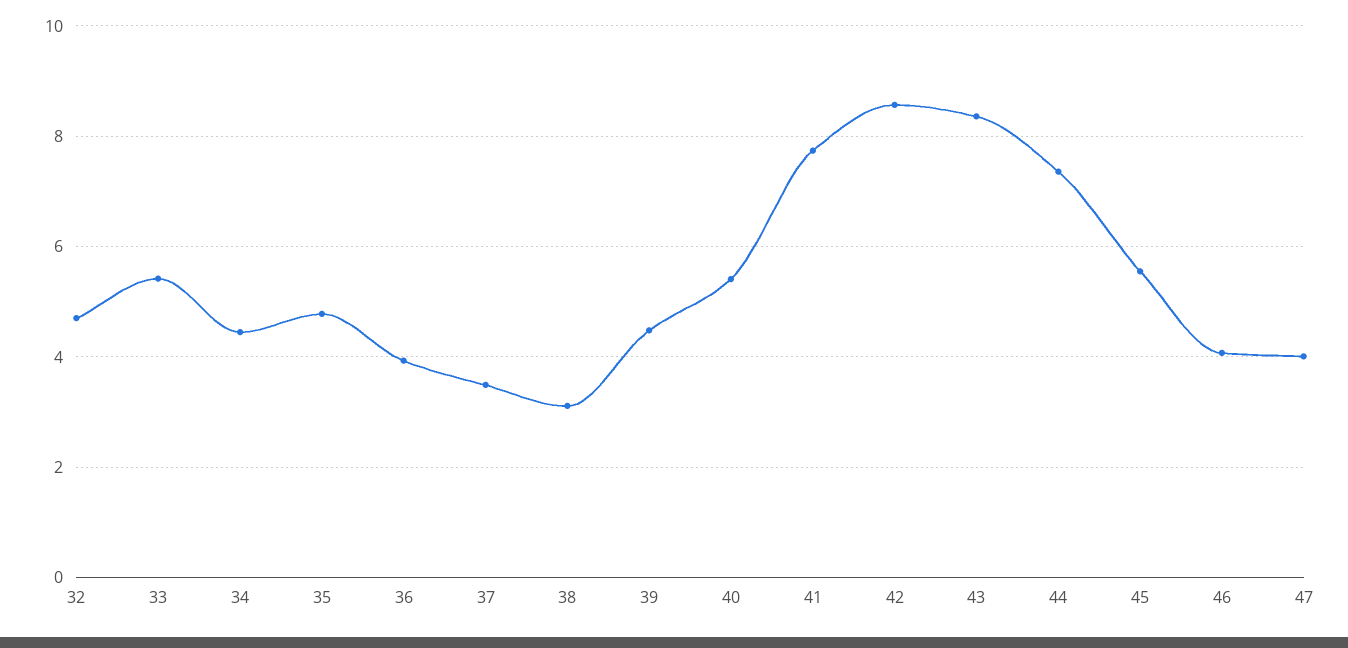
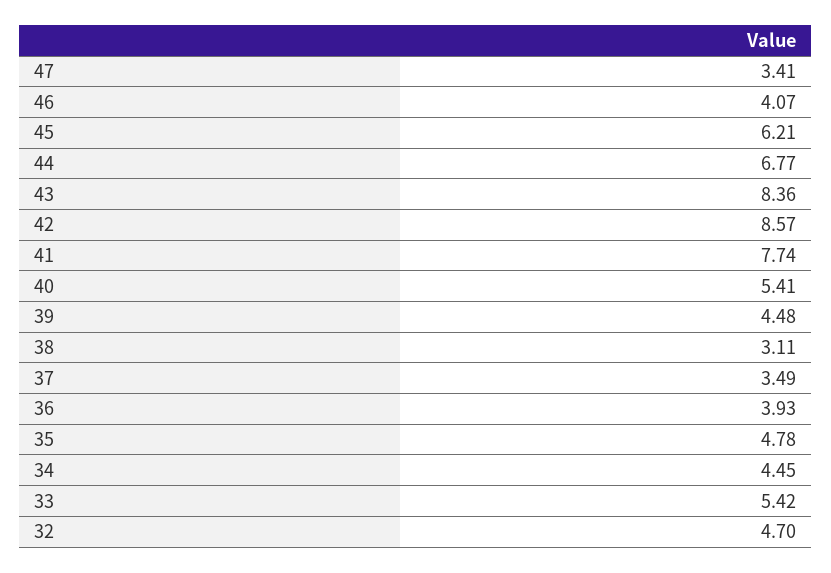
44: 7.4 -> 6.77
45: 5.6 -> 6.21
47: 4 -> 3.41

